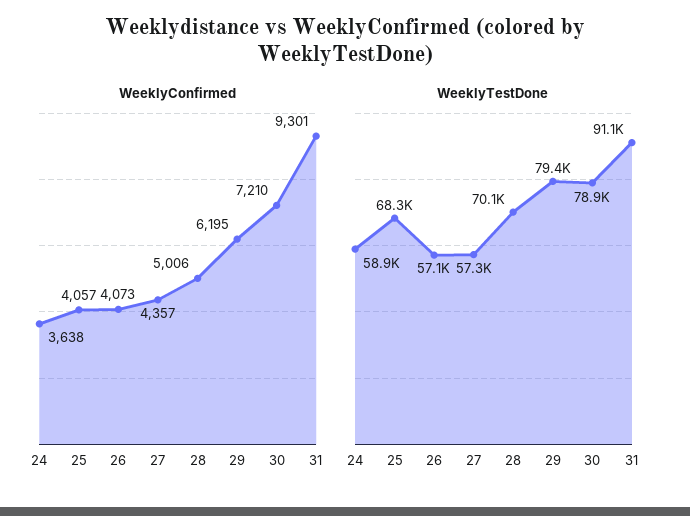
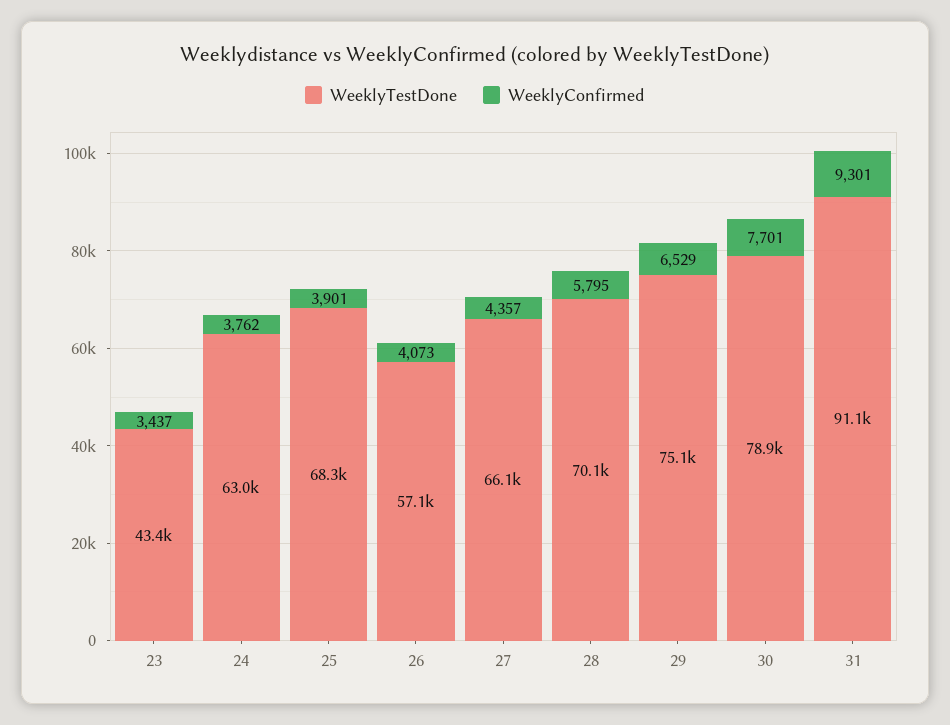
WeeklyConfirmed, 24: 3638 -> 3762
WeeklyConfirmed, 25: 4057 -> 3901
WeeklyConfirmed, 28: 5006 -> 5795
WeeklyConfirmed, 29: 6195 -> 6529
WeeklyConfirmed, 30: 7210 -> 7701
WeeklyTestDone, 24: 58900 -> 63000
WeeklyTestDone, 27: 57300 -> 66100
WeeklyTestDone, 29: 79400 -> 75100
WeeklyTestDone, 23: none -> 43400
WeeklyConfirmed, 23: none -> 3437

